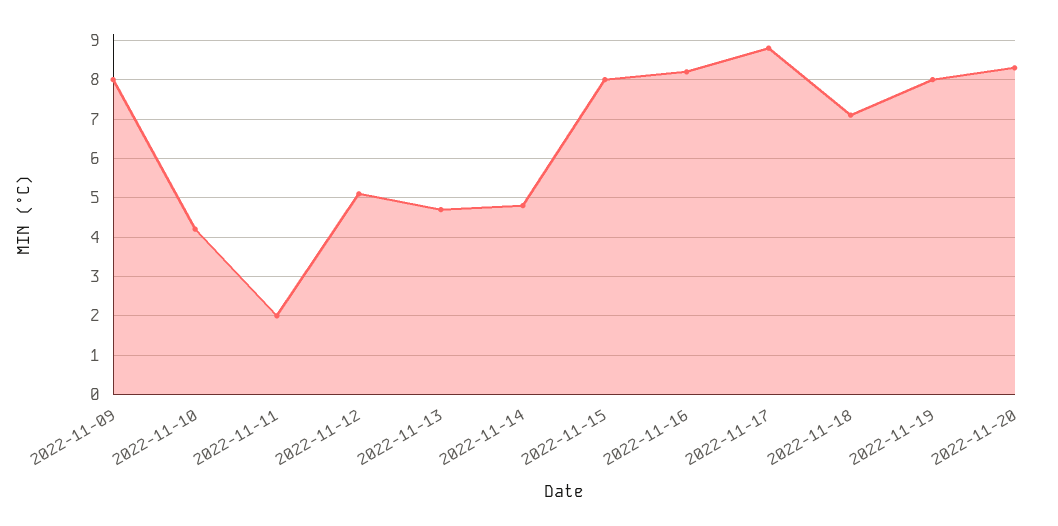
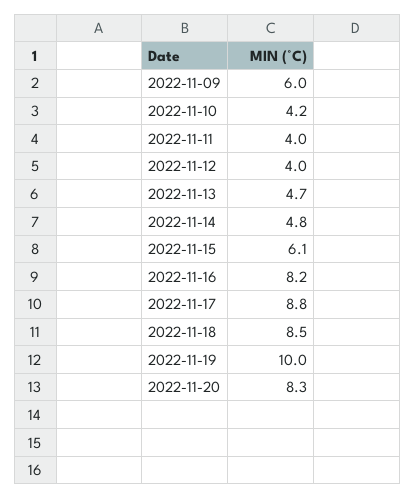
2022-11-09: 8 -> 6
2022-11-11: 2 -> 4
2022-11-12: 5 -> 4
2022-11-15: 8 -> 6.1
2022-11-18: 7 -> 8.5
2022-11-19: 8 -> 10

